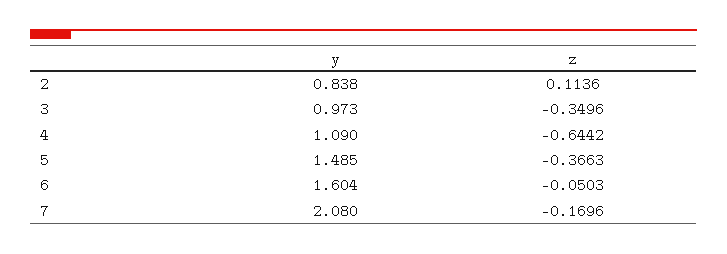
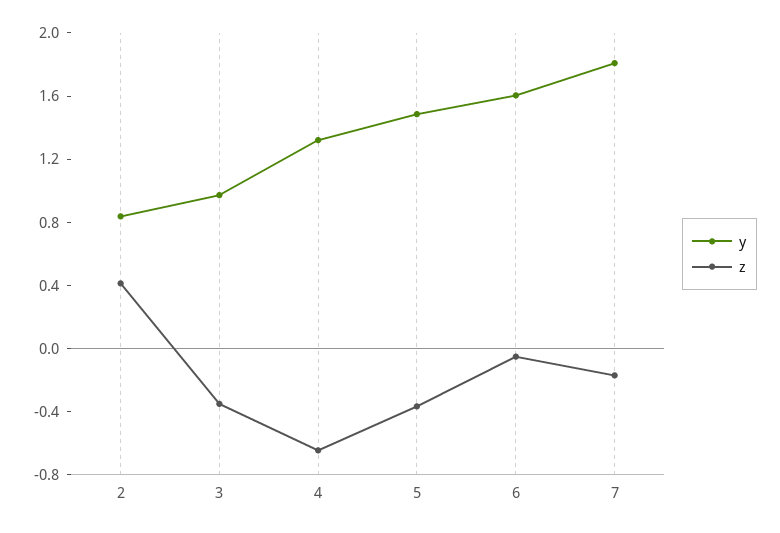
z, 2: 0.1136 -> 0.4
y, 4: 1.09 -> 1.3
y, 7: 2.08 -> 1.8

